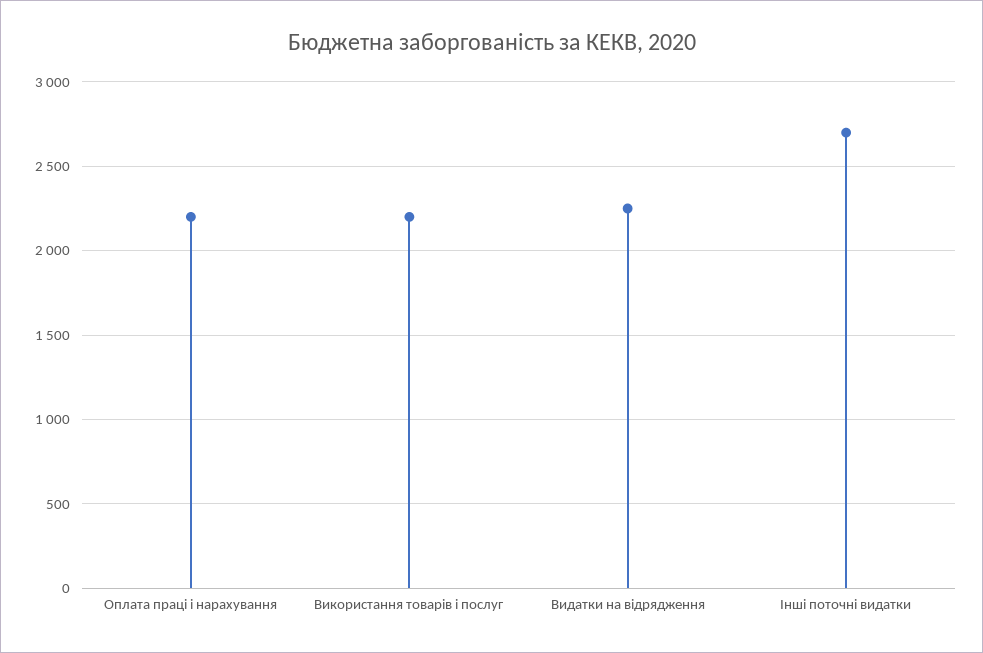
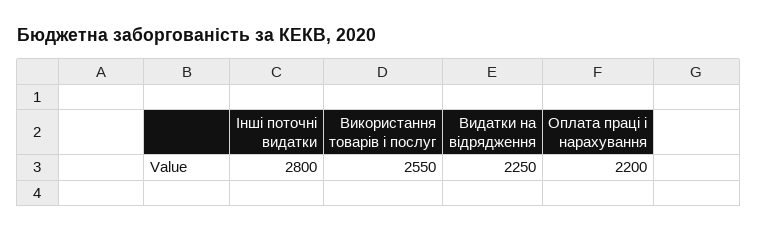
Використання товарів і послуг: 2200 -> 2550
Інші поточні видатки: 2700 -> 2800

